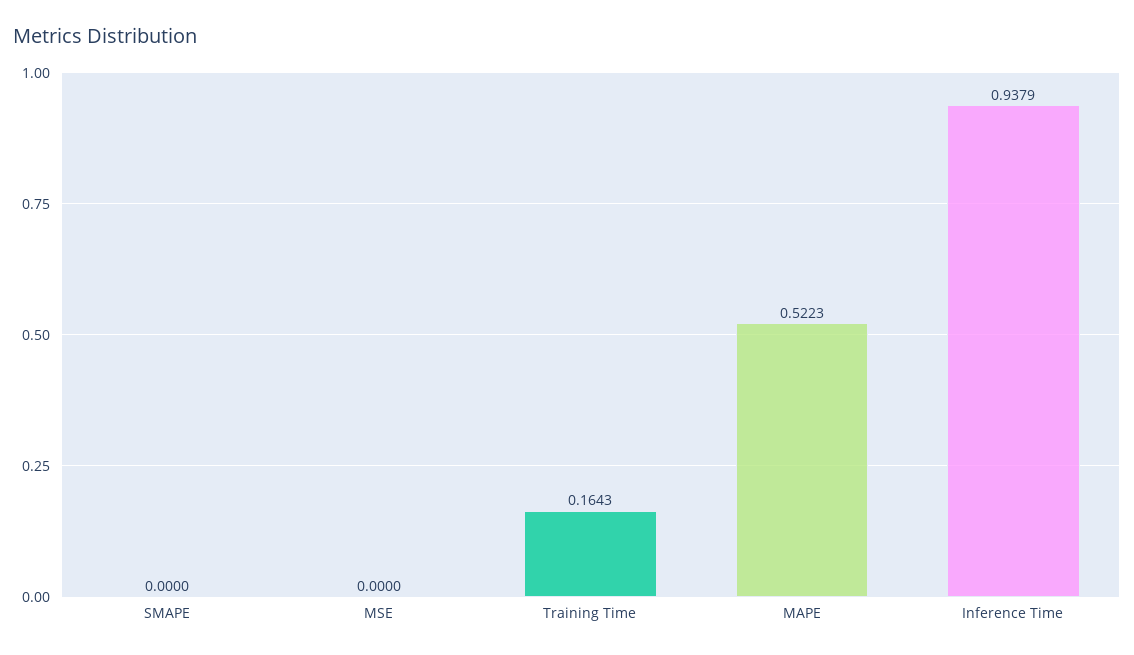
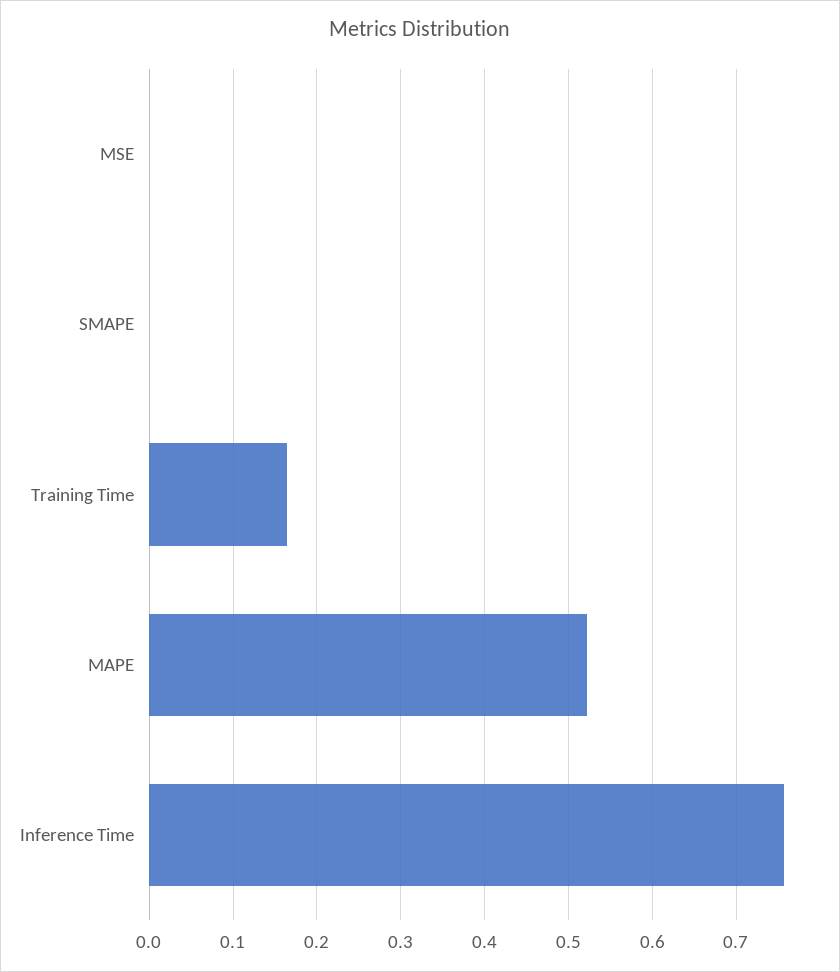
Inference Time: 0.9379 -> 0.76

